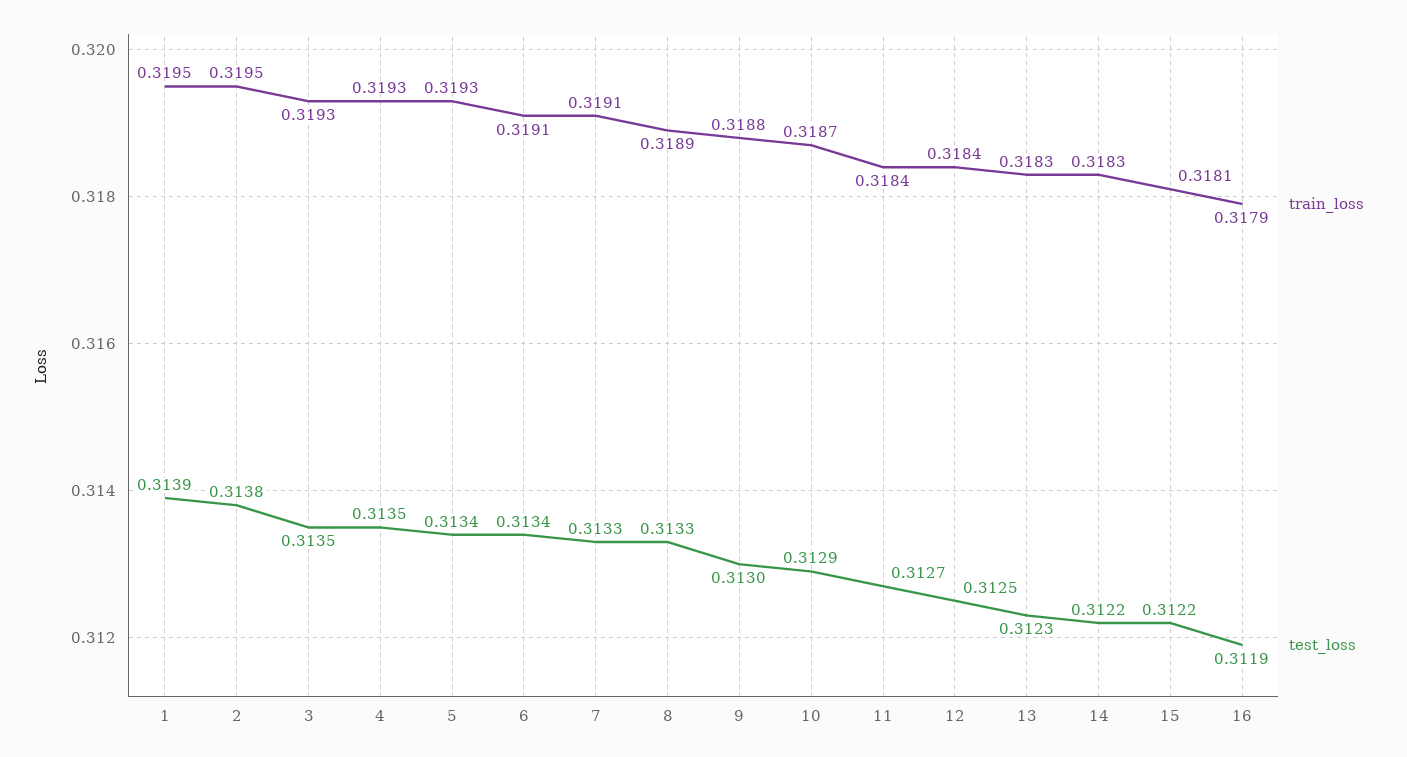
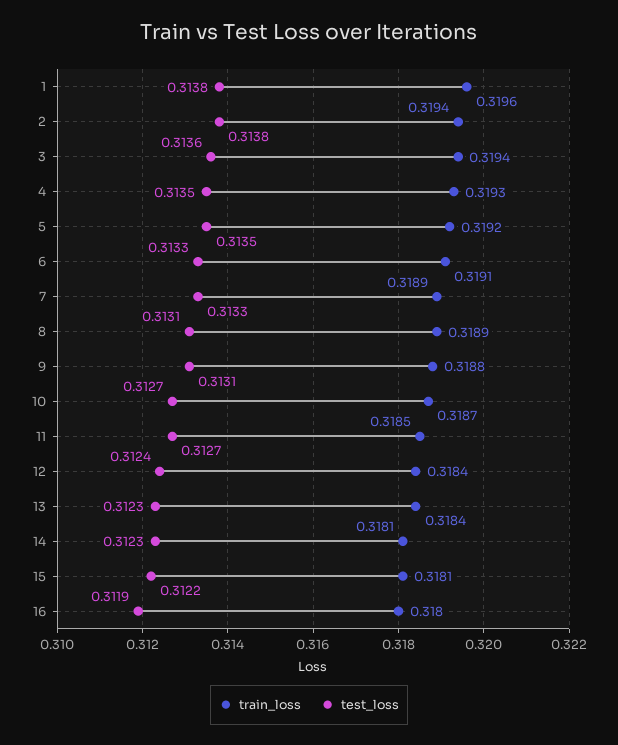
train_loss, 1: 0.3195 -> 0.3196
test_loss, 1: 0.3139 -> 0.3138
train_loss, 2: 0.3195 -> 0.3194
train_loss, 3: 0.3193 -> 0.3194
test_loss, 3: 0.3135 -> 0.3136
train_loss, 5: 0.3193 -> 0.3192
test_loss, 5: 0.3134 -> 0.3135
test_loss, 6: 0.3134 -> 0.3133
train_loss, 7: 0.3191 -> 0.3189
test_loss, 8: 0.3133 -> 0.3131
test_loss, 9: 0.313 -> 0.3131
test_loss, 10: 0.3129 -> 0.3127
train_loss, 11: 0.3184 -> 0.3185
test_loss, 12: 0.3125 -> 0.3124
train_loss, 13: 0.3183 -> 0.3184
train_loss, 14: 0.3183 -> 0.3181
test_loss, 14: 0.3122 -> 0.3123
train_loss, 16: 0.3179 -> 0.318

